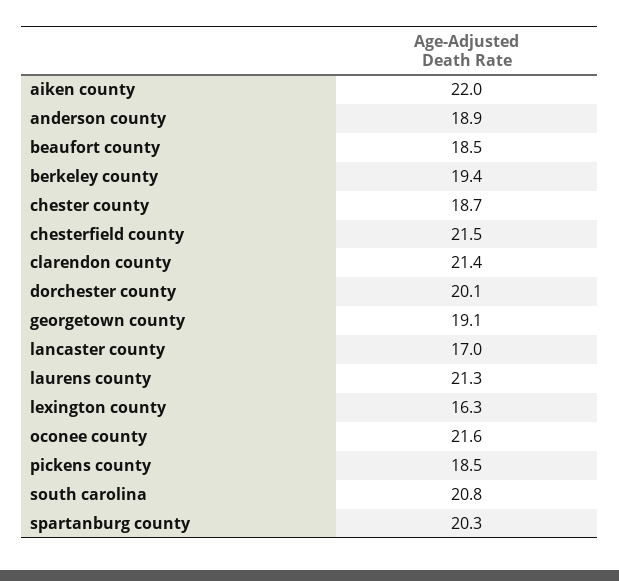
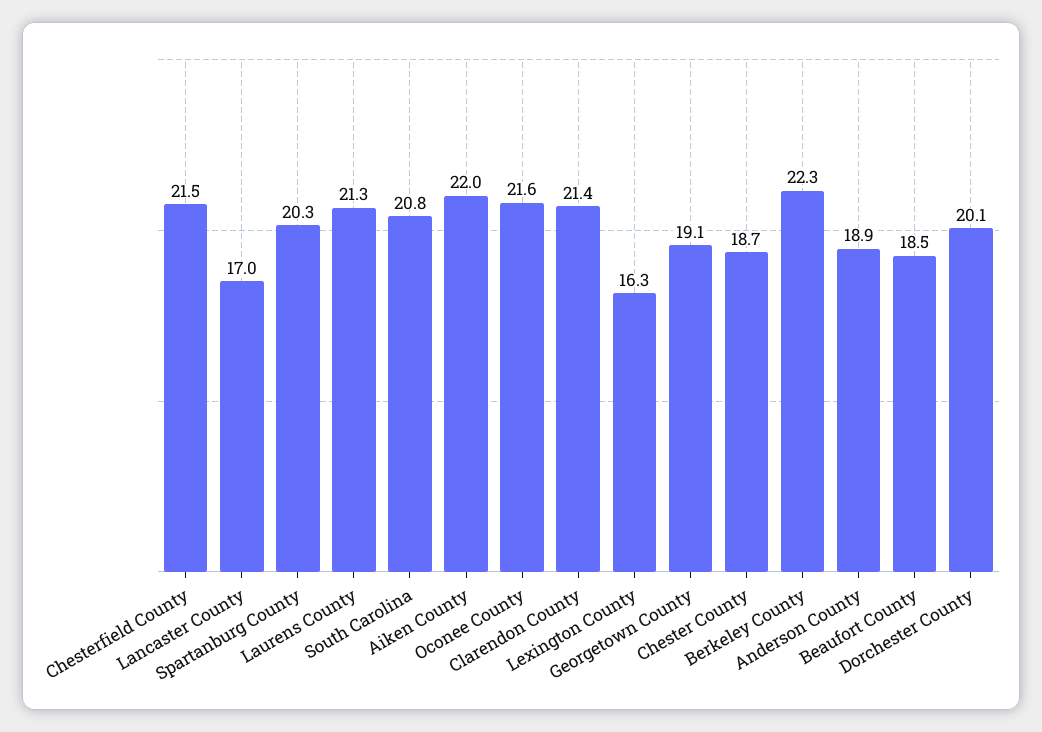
berkeley county: 19.4 -> 22.3
pickens county: 18.5 -> none

